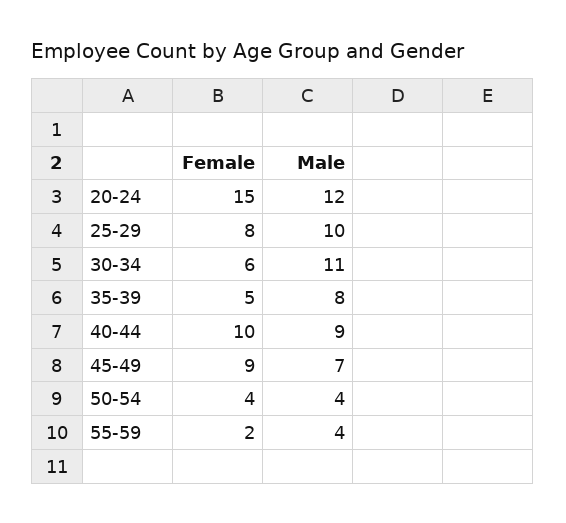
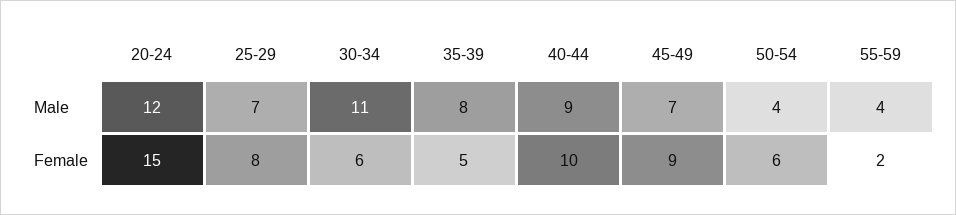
Male, 25-29: 10 -> 7
Female, 50-54: 4 -> 6

